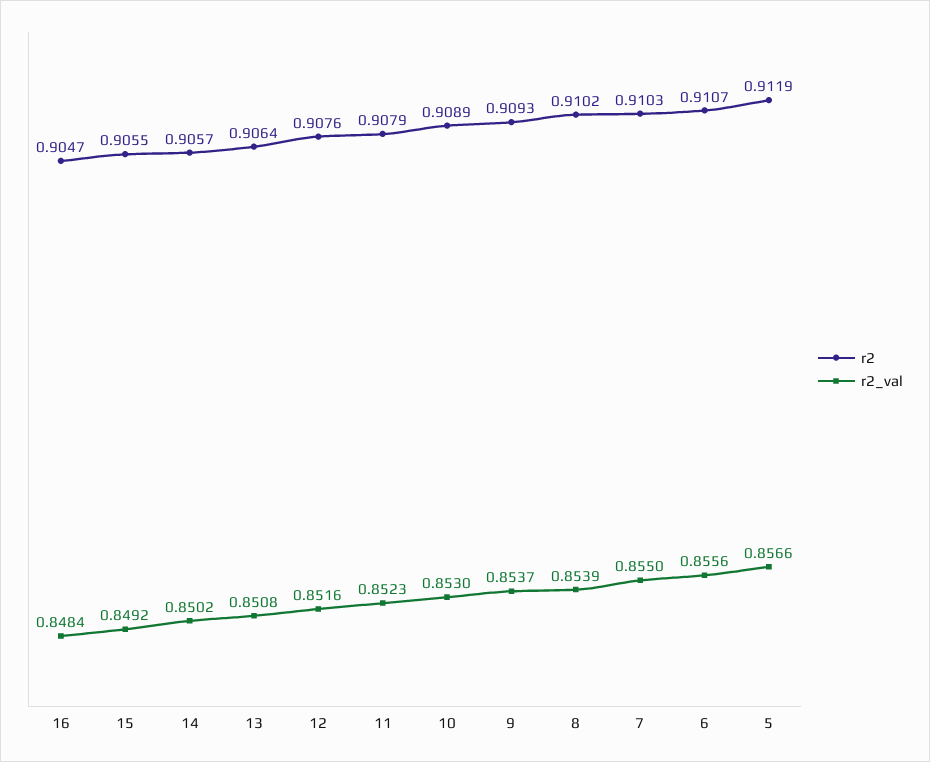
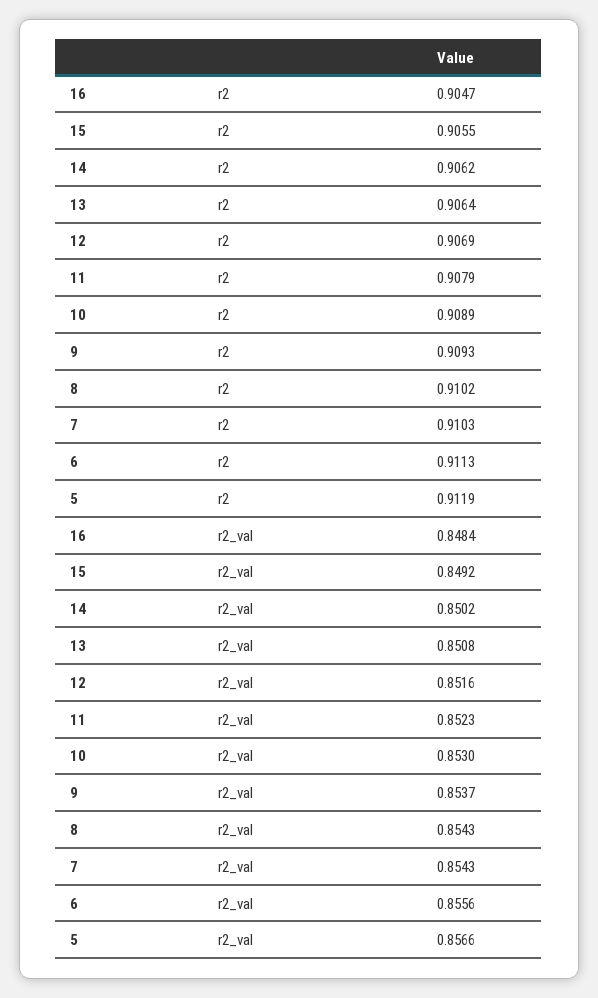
r2, 14: 0.9057 -> 0.9062
r2, 12: 0.9076 -> 0.9069
r2_val, 8: 0.8539 -> 0.8543
r2_val, 7: 0.855 -> 0.8543
r2, 6: 0.9107 -> 0.9113

